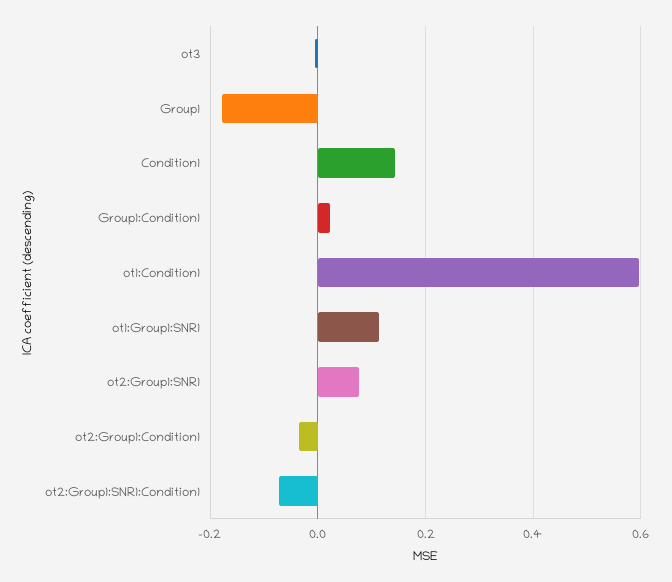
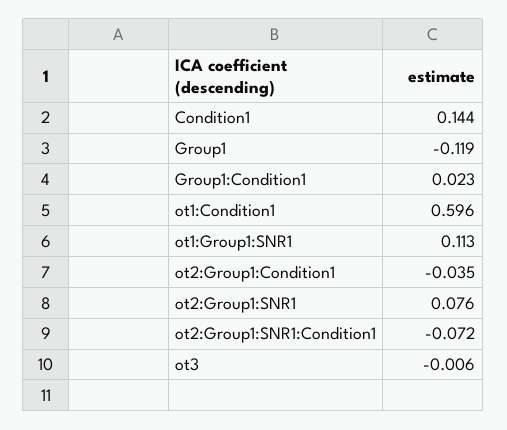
Group1: -0.18 -> -0.119

